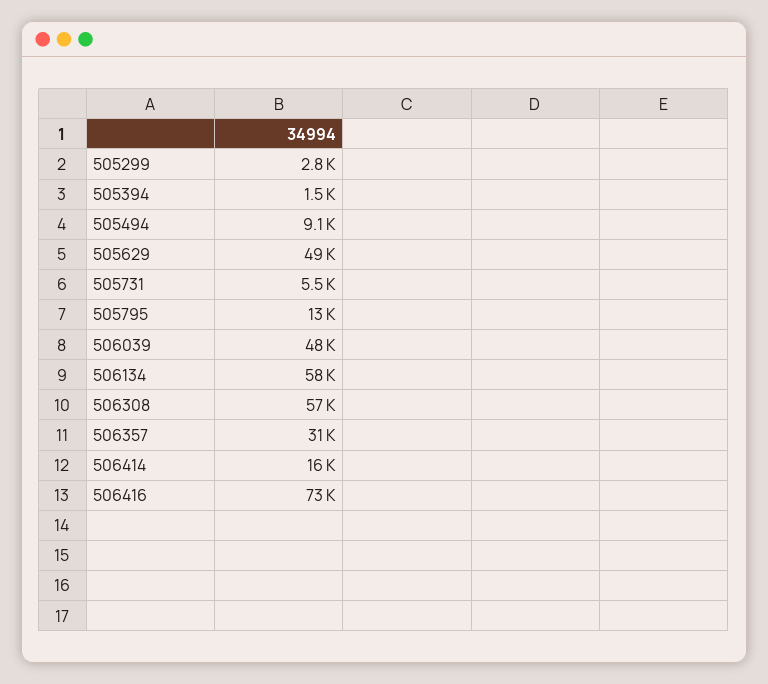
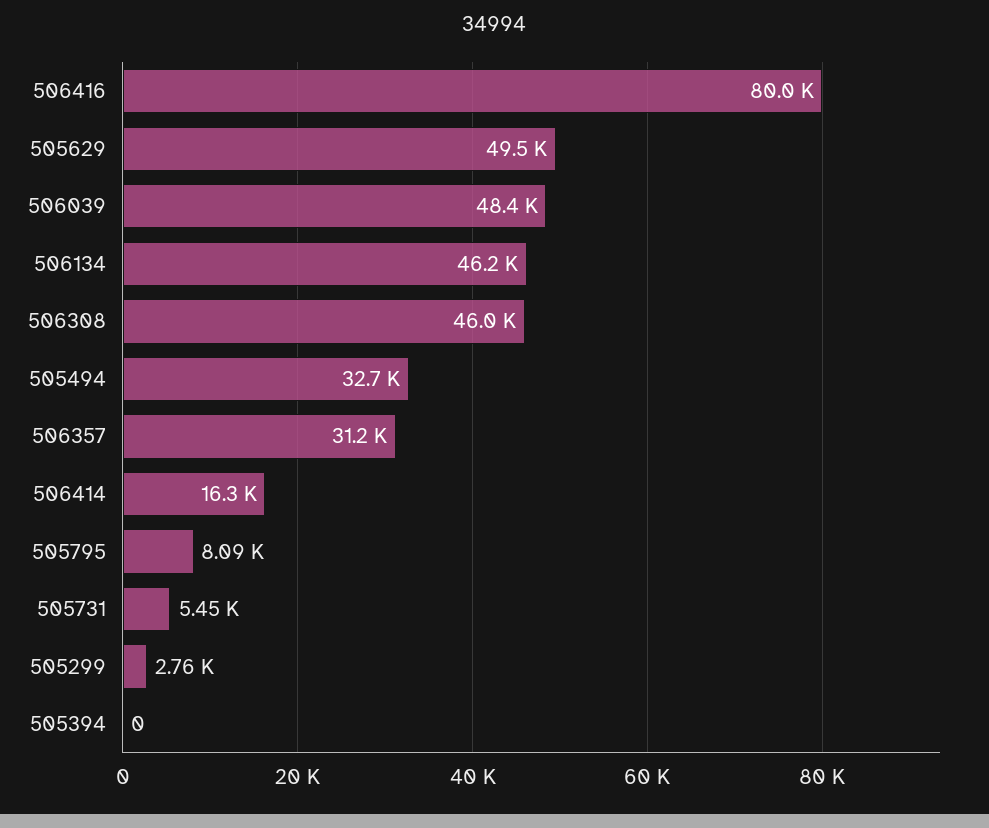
505394: 1500 -> 0
505494: 9100 -> 32700
505795: 13000 -> 8090
506134: 58000 -> 46200
506308: 57000 -> 46000
506416: 73000 -> 80000

